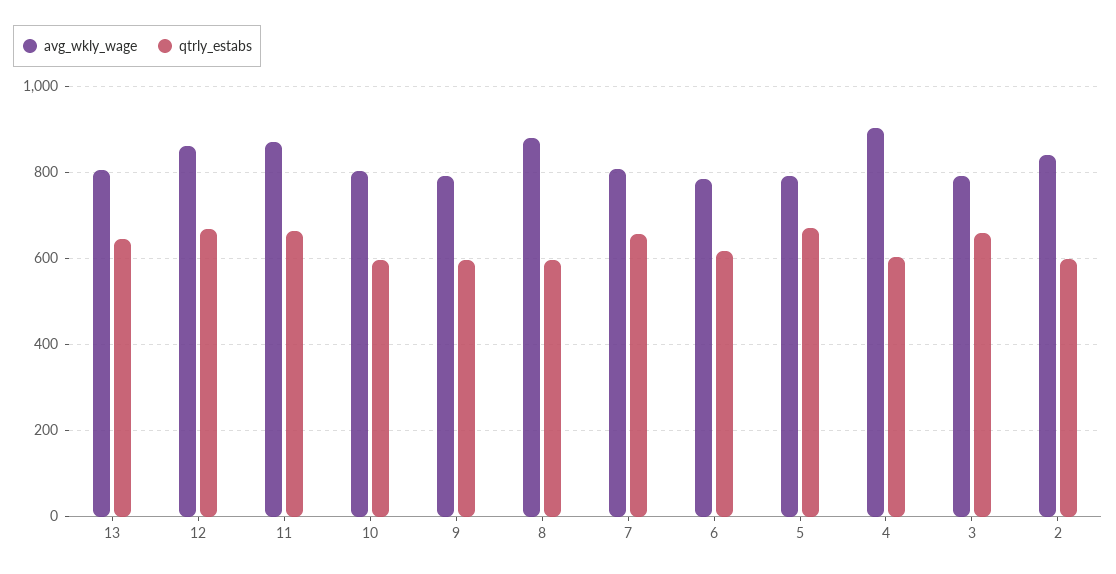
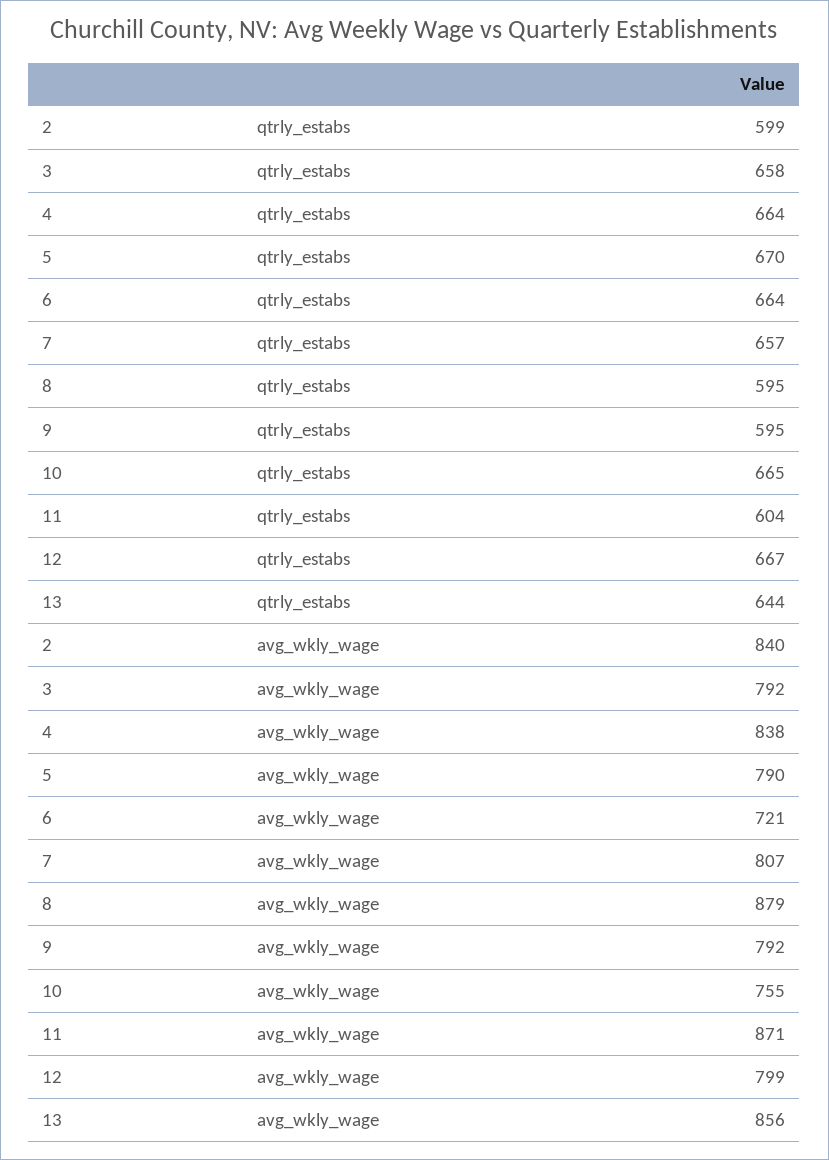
avg_wkly_wage, 13: 800 -> 856
avg_wkly_wage, 12: 860 -> 799
qtrly_estabs, 11: 660 -> 604
avg_wkly_wage, 10: 800 -> 755
qtrly_estabs, 10: 600 -> 665
avg_wkly_wage, 6: 780 -> 721
qtrly_estabs, 6: 620 -> 664
avg_wkly_wage, 4: 900 -> 838
qtrly_estabs, 4: 600 -> 664

